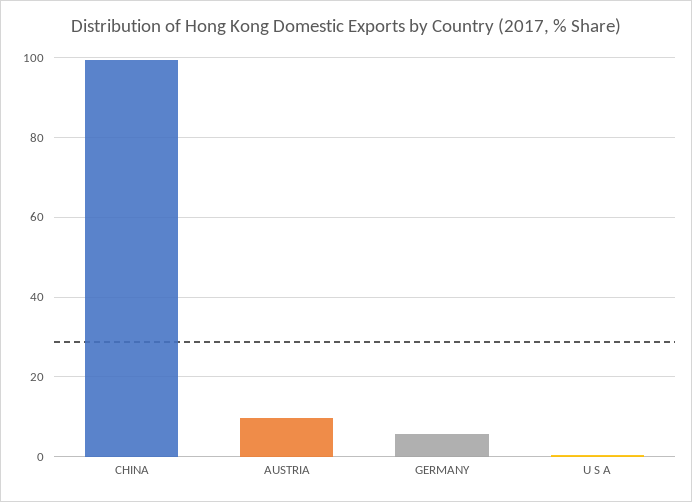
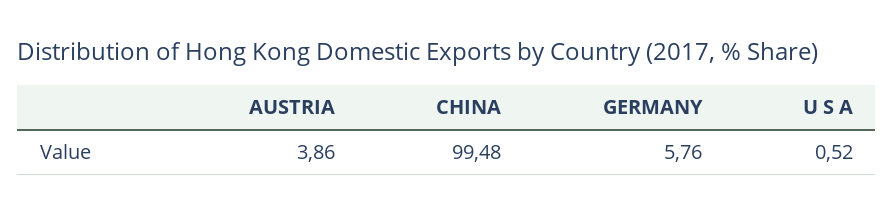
AUSTRIA: 10 -> 3.86

